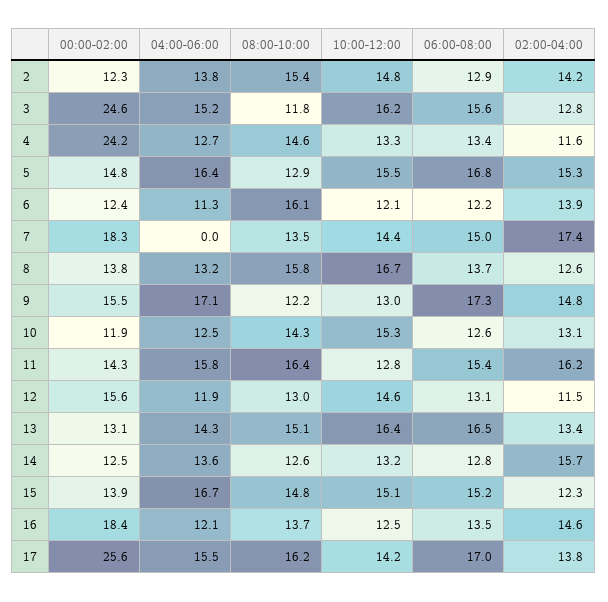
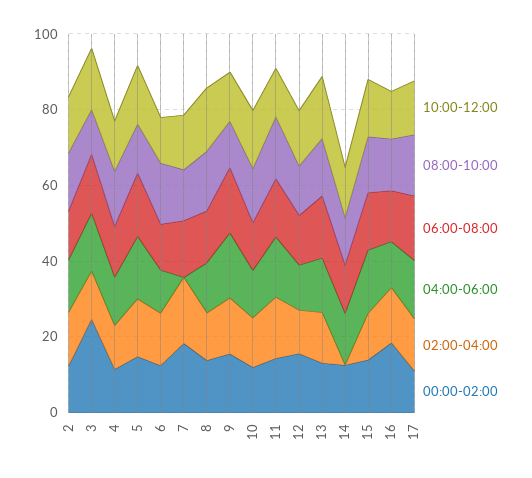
00:00-02:00, 4: 24.2 -> 10
02:00-04:00, 14: 15.7 -> 0
00:00-02:00, 17: 25.6 -> 10

